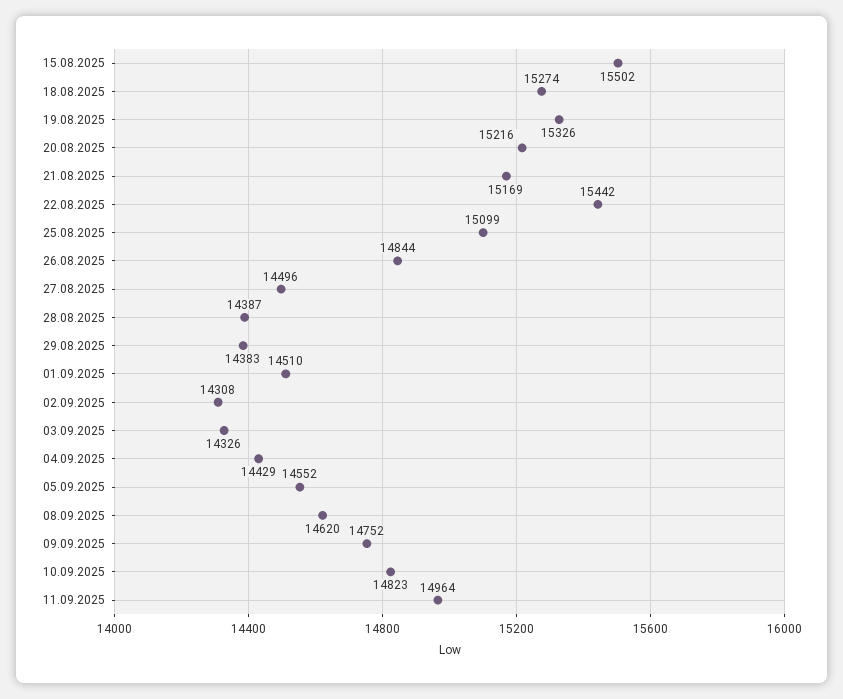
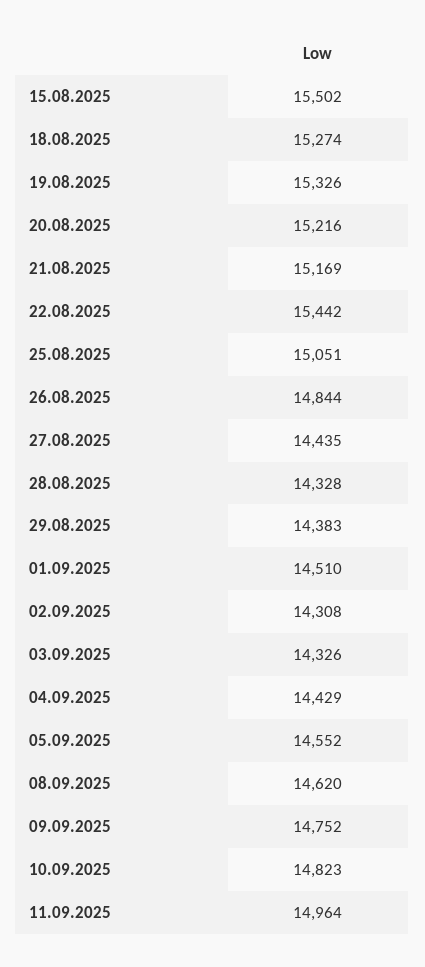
25.08.2025: 15099 -> 15051
27.08.2025: 14496 -> 14435
28.08.2025: 14387 -> 14328

